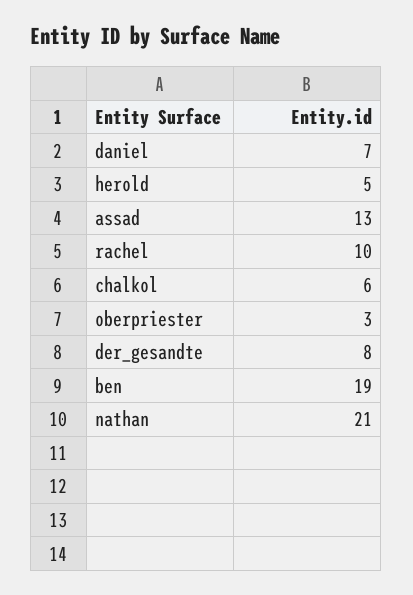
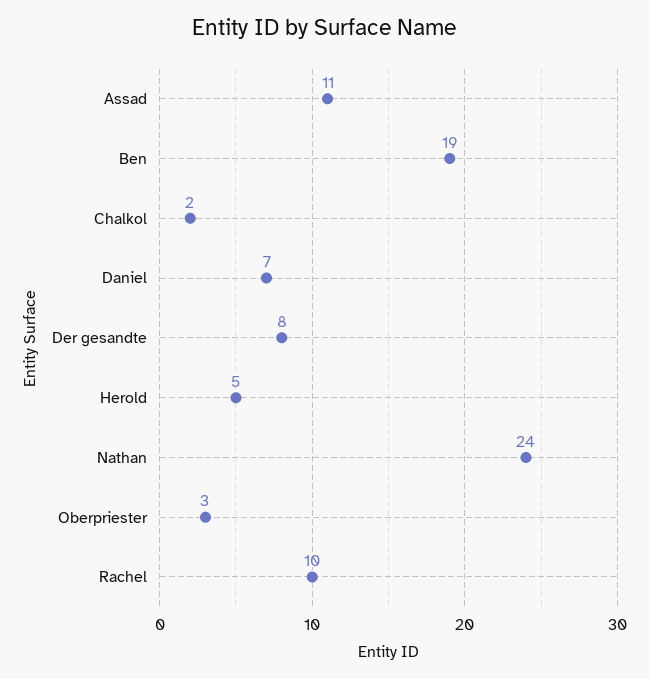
assad: 13 -> 11
chalkol: 6 -> 2
nathan: 21 -> 24

